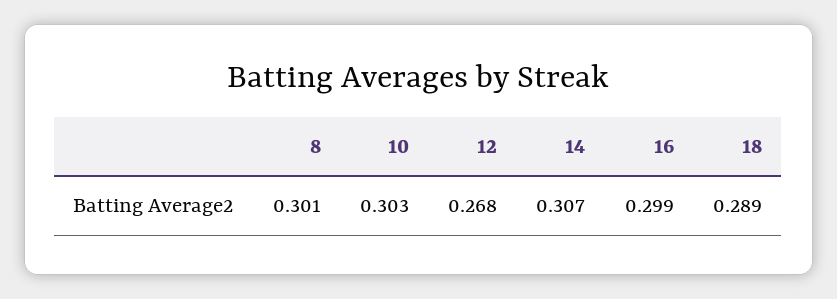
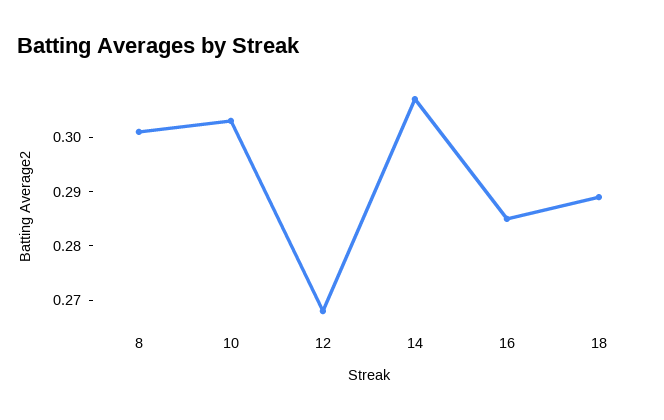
16: 0.299 -> 0.285

